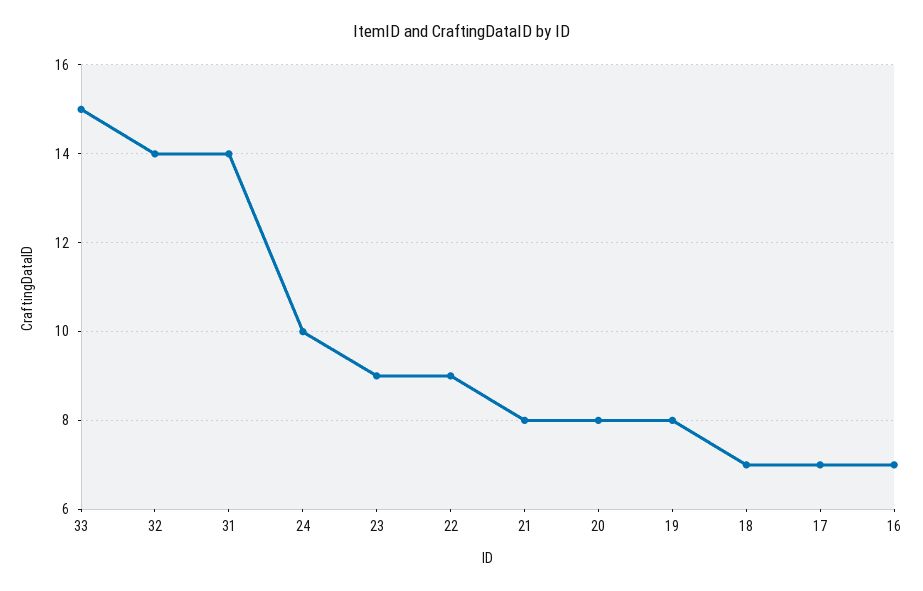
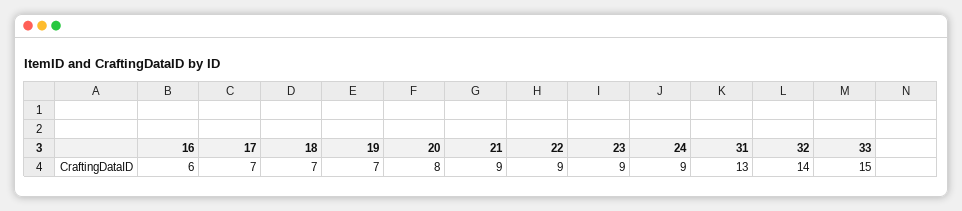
31: 14 -> 13
24: 10 -> 9
21: 8 -> 9
19: 8 -> 7
16: 7 -> 6

